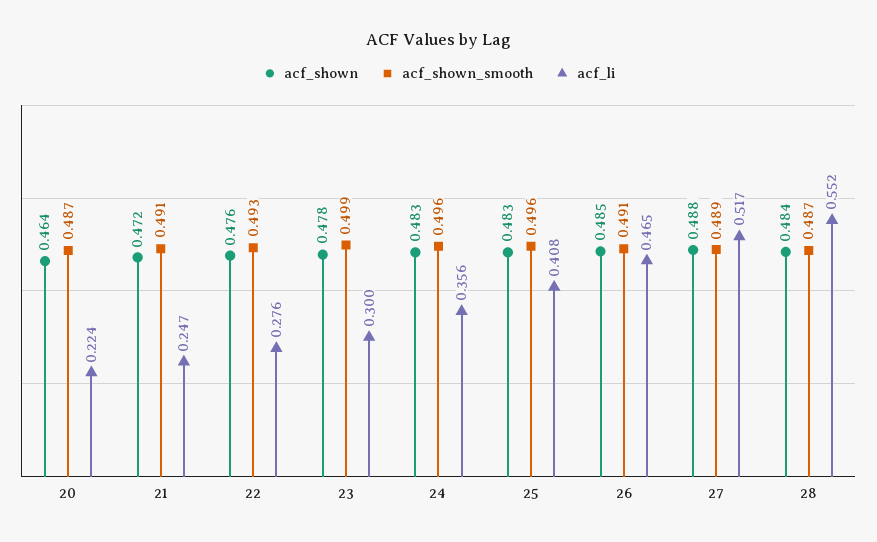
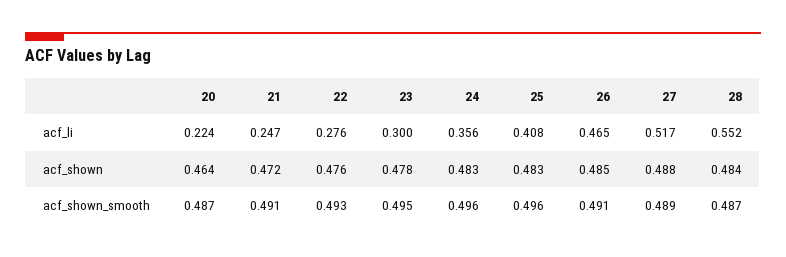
acf_shown_smooth, 23: 0.499 -> 0.495

